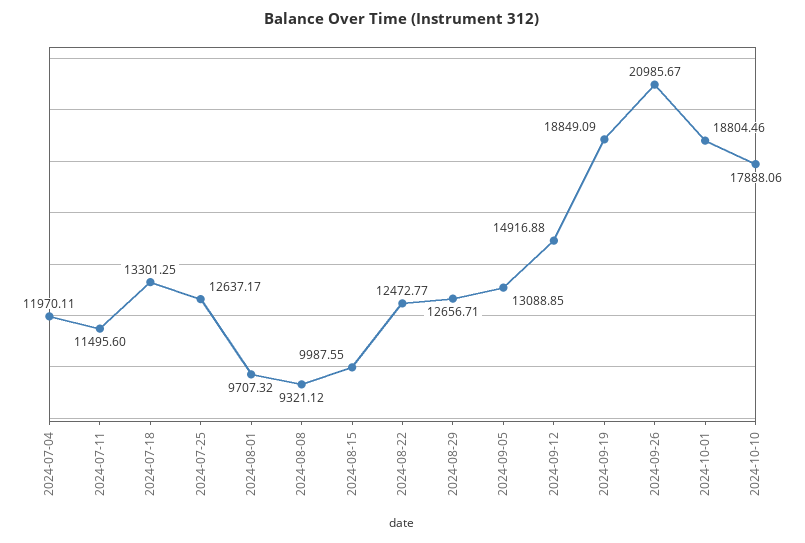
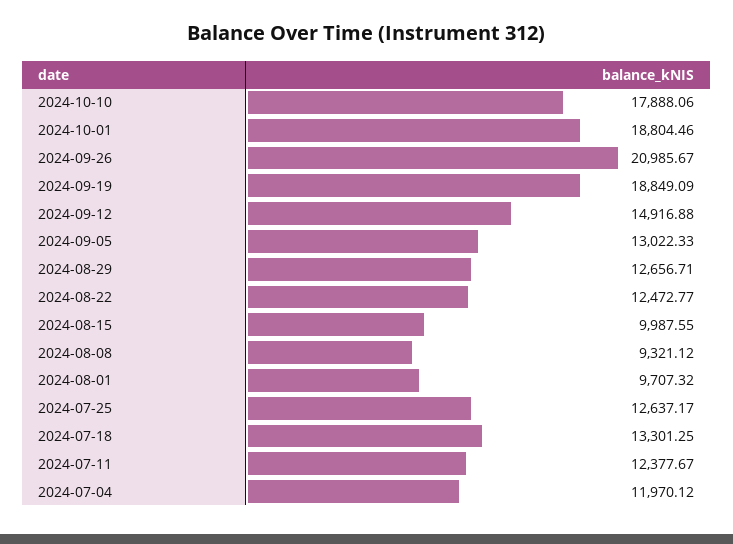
2024-07-04: 11970.11 -> 11970.12
2024-07-11: 11495.6 -> 12377.67
2024-09-05: 13088.85 -> 13022.33

